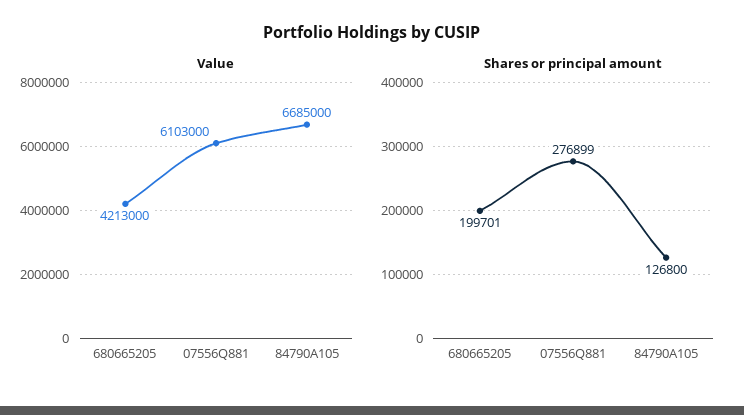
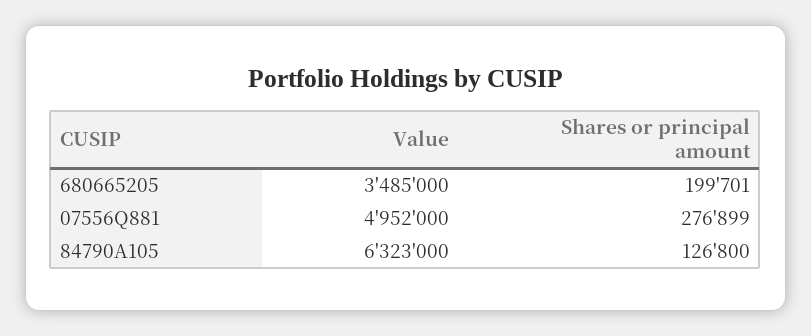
Value, 680665205: 4213000 -> 3485000
Value, 07556Q881: 6103000 -> 4952000
Value, 84790A105: 6685000 -> 6323000

